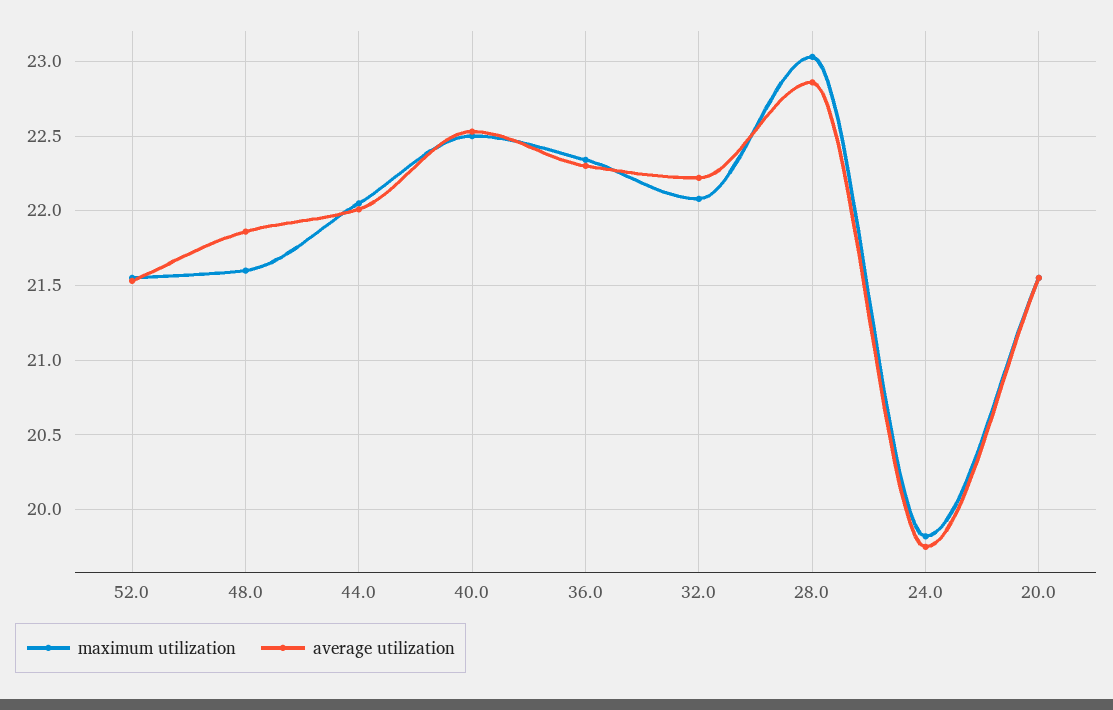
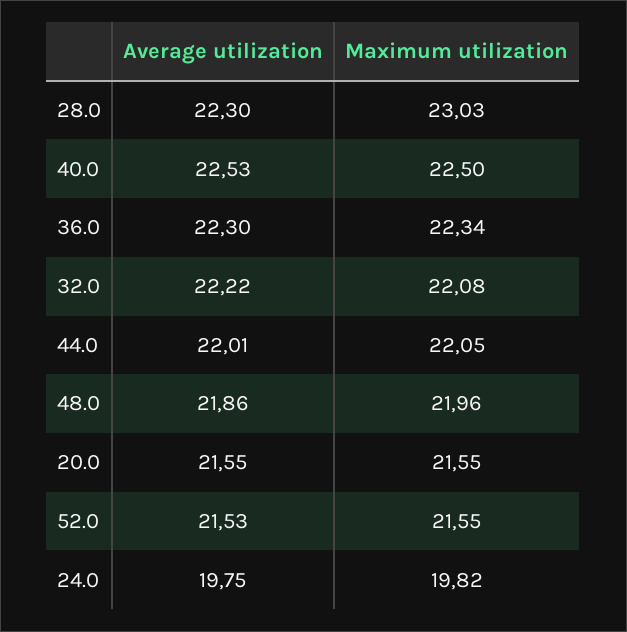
maximum utilization, 48.0: 21.6 -> 21.96
average utilization, 28.0: 22.85 -> 22.3

